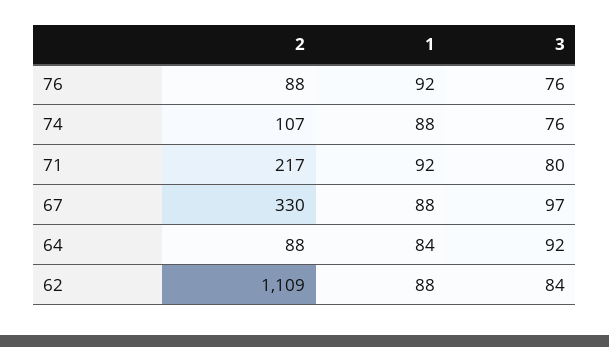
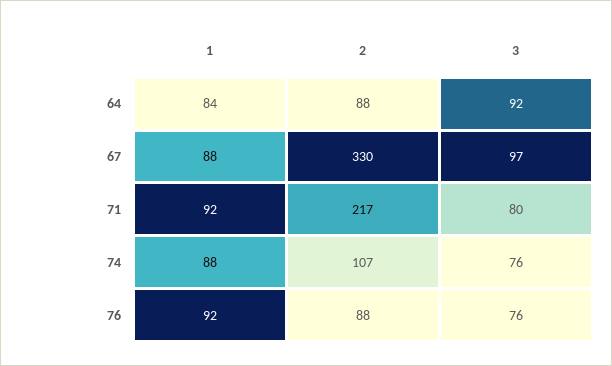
2, 62: 1109 -> none
1, 62: 88 -> none
3, 62: 84 -> none

